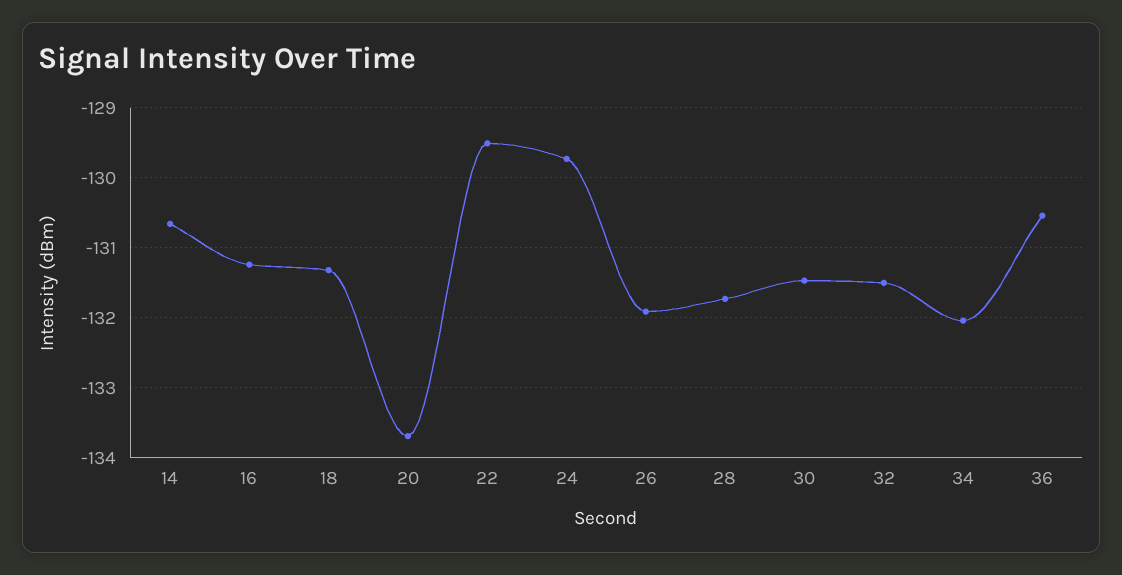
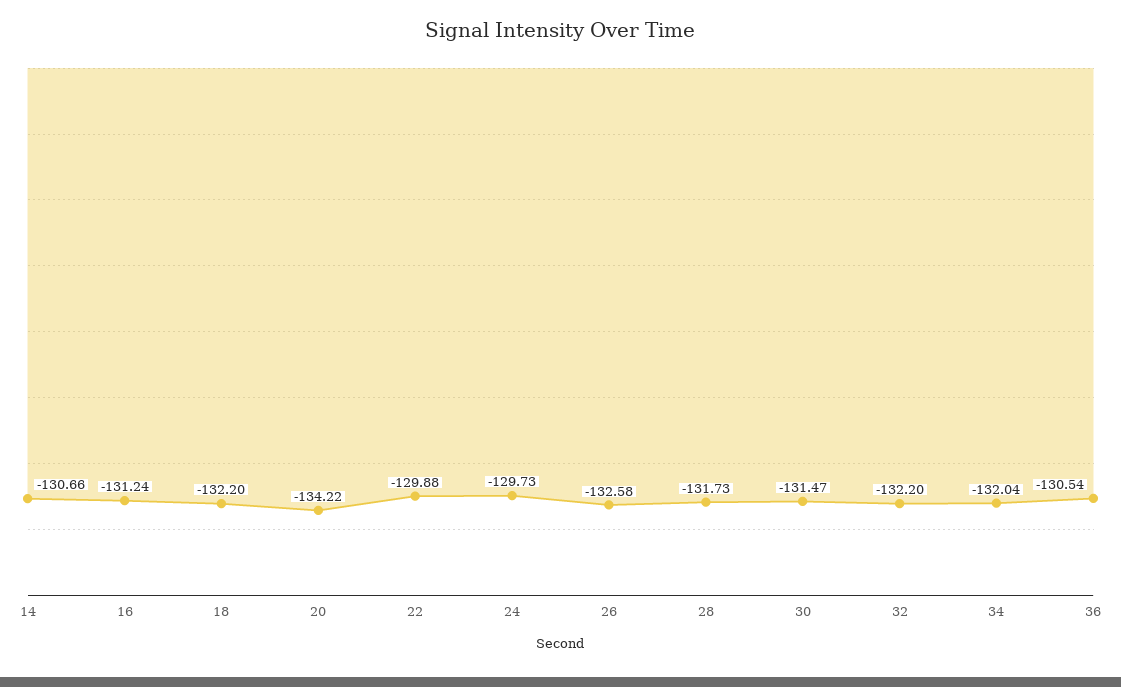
18: -131.3 -> -132.2
20: -133.7 -> -134.22
22: -129.5 -> -129.88
26: -131.9 -> -132.58
32: -131.5 -> -132.2

